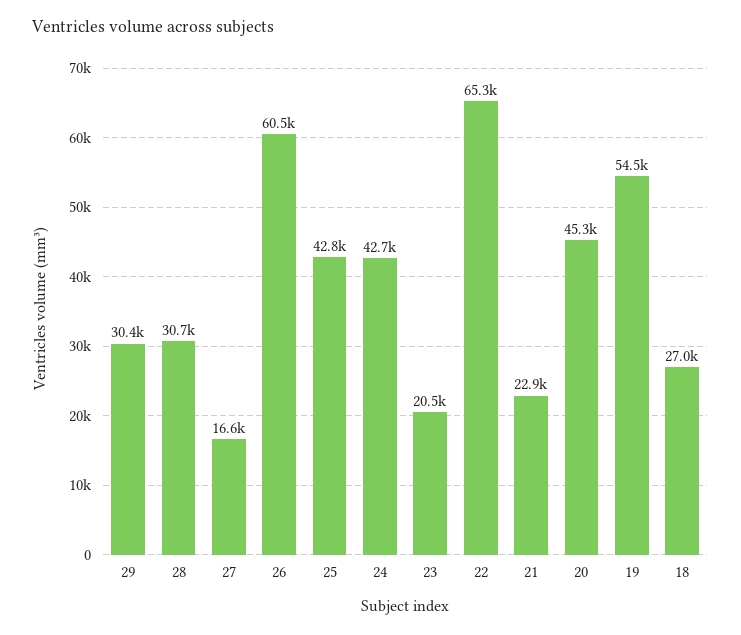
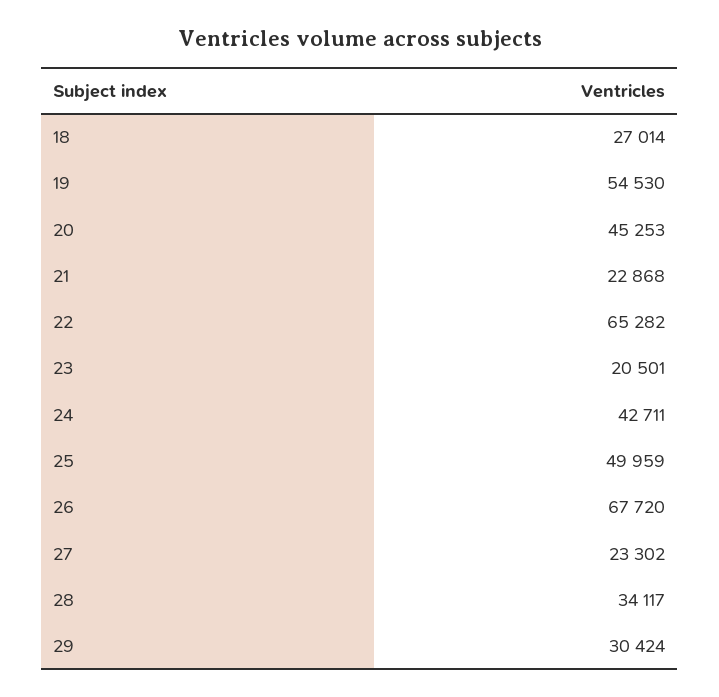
28: 30700 -> 34117
27: 16600 -> 23302
26: 60500 -> 67720
25: 42800 -> 49959

